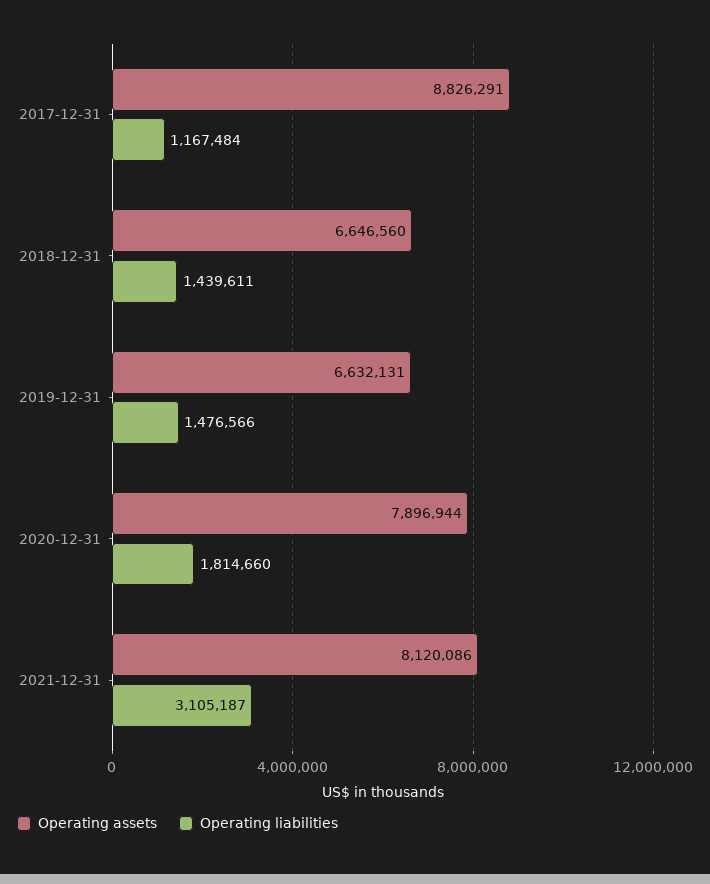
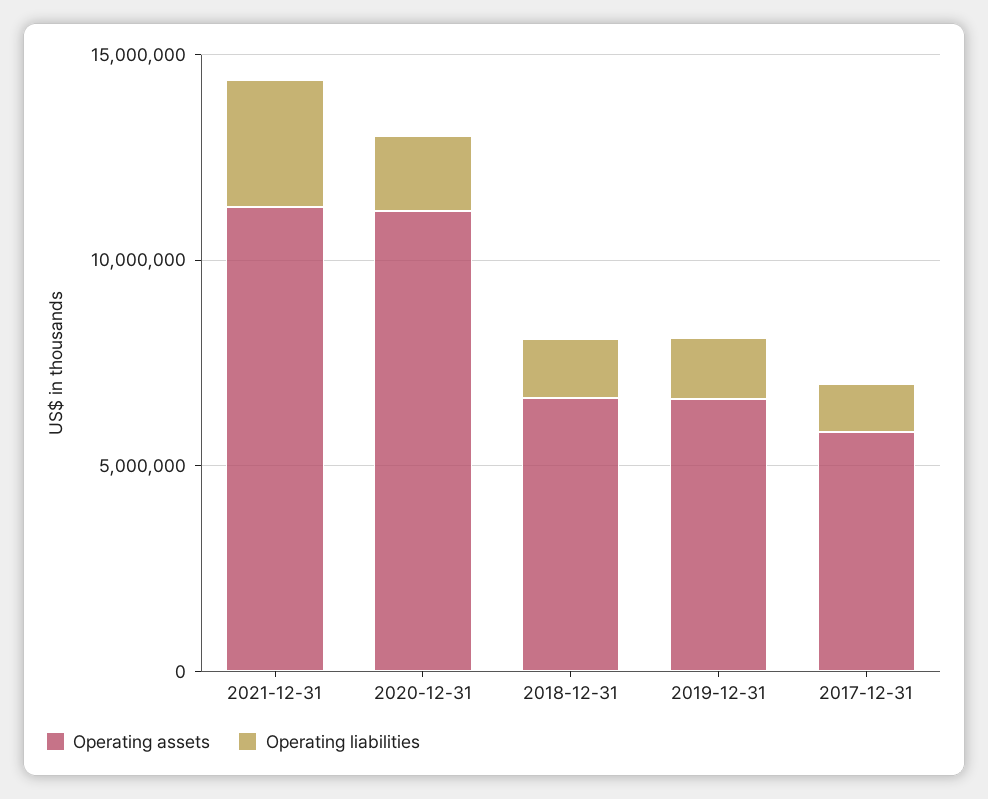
Operating assets, 2017-12-31: 8826291 -> 6000000
Operating assets, 2020-12-31: 7896944 -> 11000000
Operating assets, 2021-12-31: 8120086 -> 11000000

